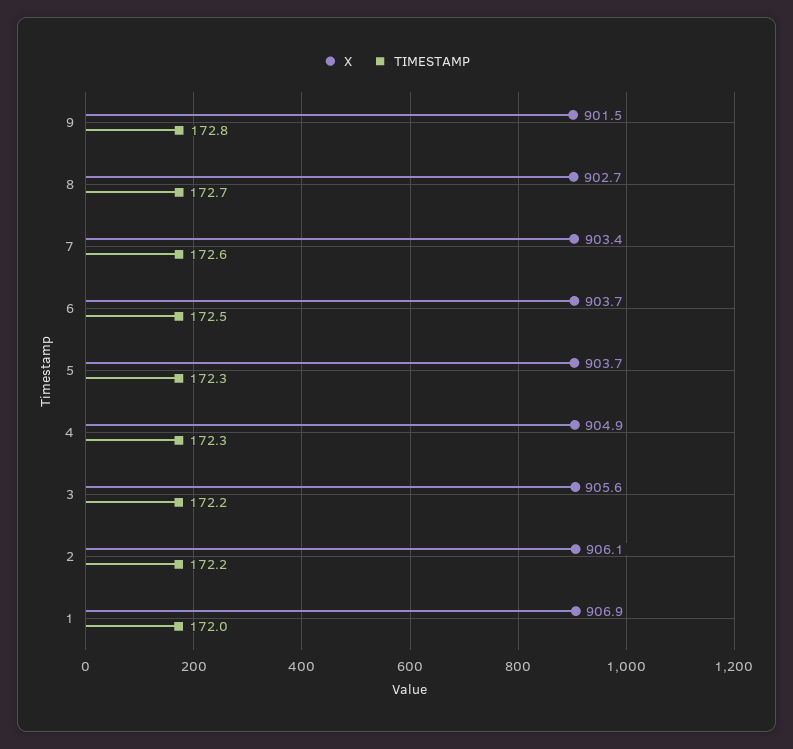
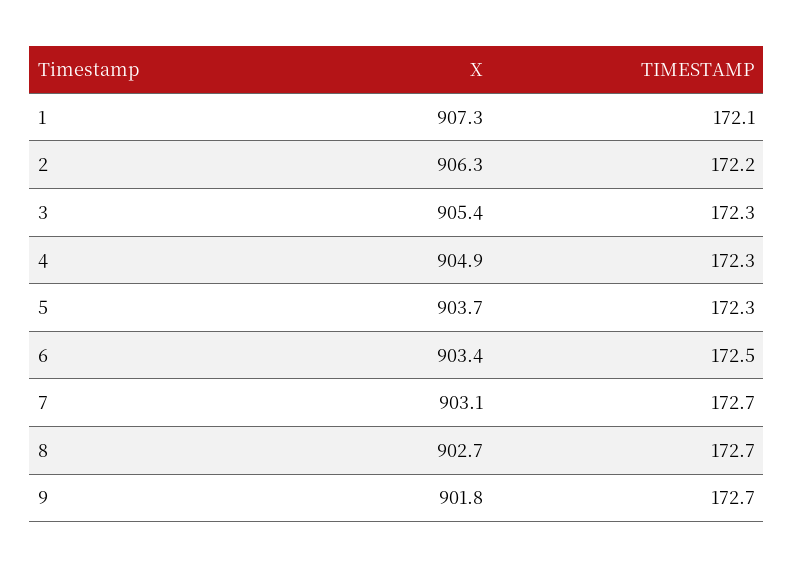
X, 9: 901.5 -> 901.8
TIMESTAMP, 9: 172.8 -> 172.7
X, 7: 903.4 -> 903.1
TIMESTAMP, 7: 172.6 -> 172.7
X, 6: 903.7 -> 903.4
X, 3: 905.6 -> 905.4
TIMESTAMP, 3: 172.2 -> 172.3
X, 2: 906.1 -> 906.3
X, 1: 906.9 -> 907.3
TIMESTAMP, 1: 172 -> 172.1

